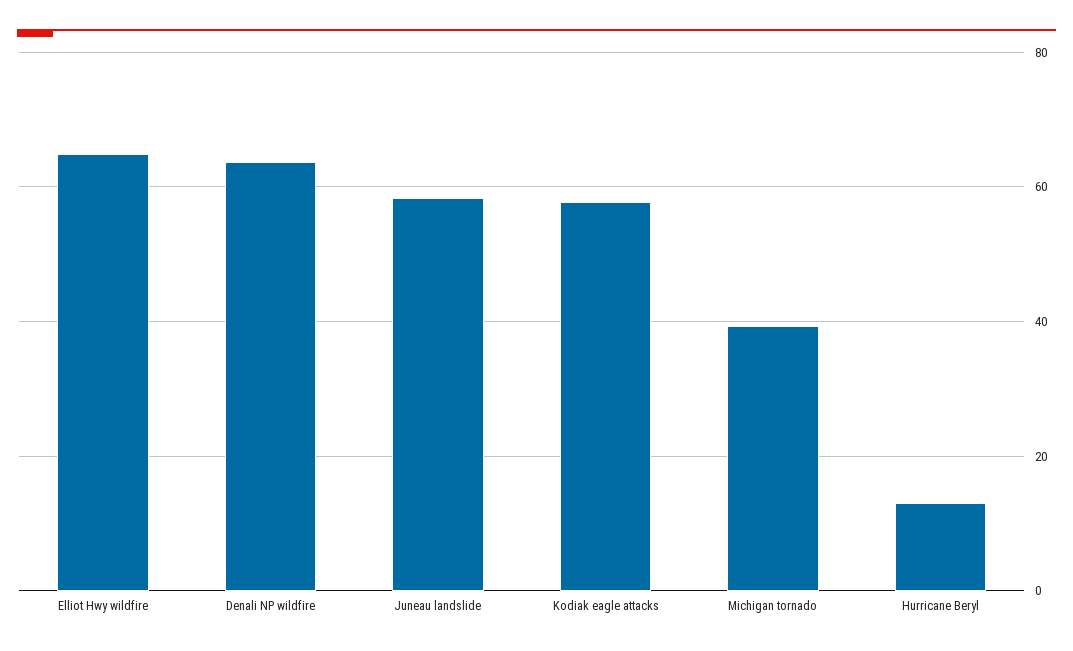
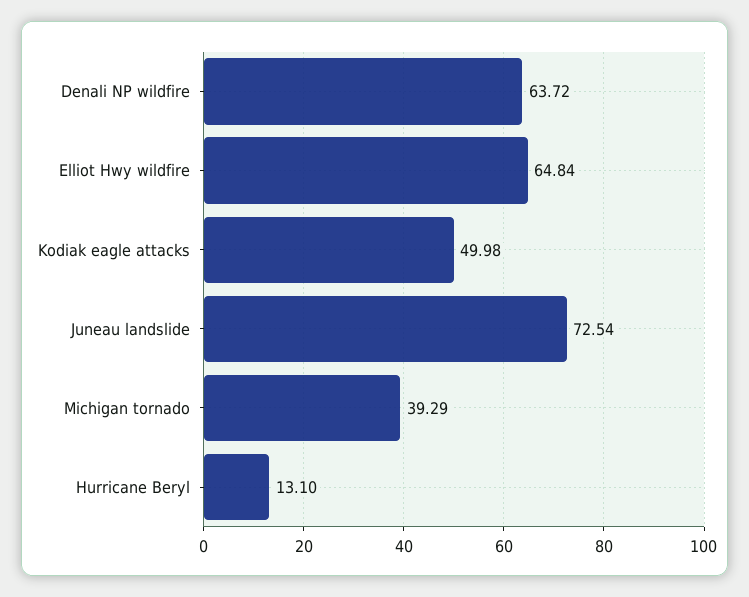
Juneau landslide: 58 -> 72.54
Kodiak eagle attacks: 58 -> 49.98

